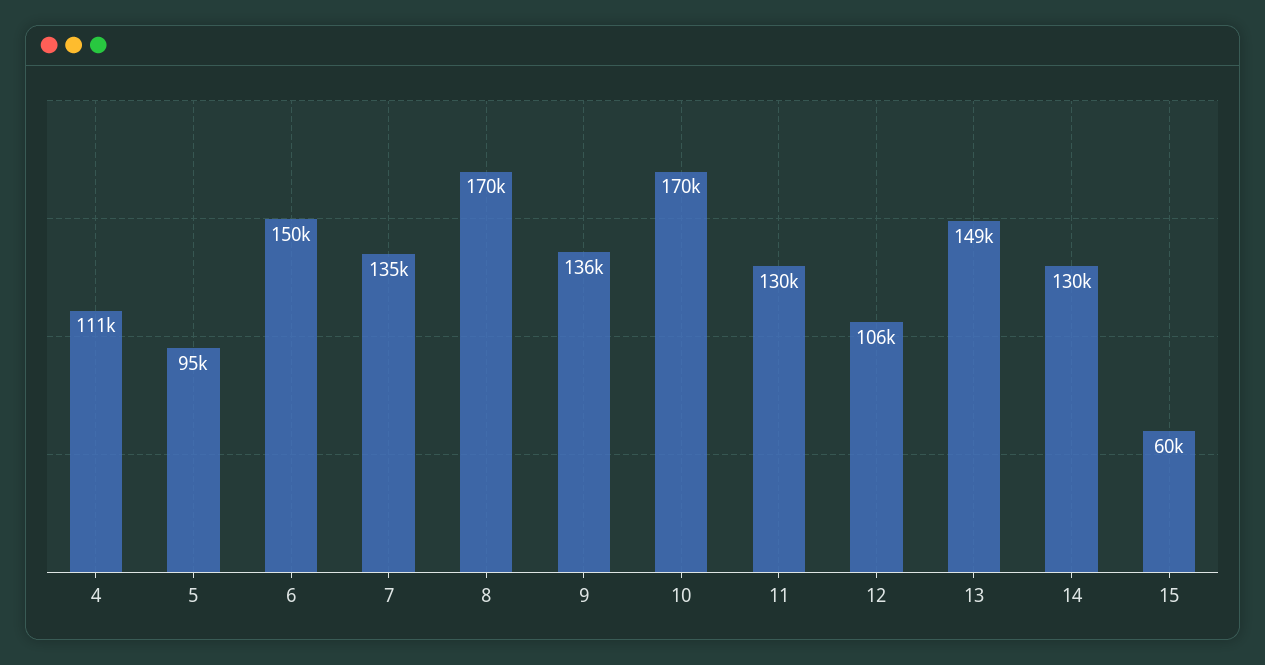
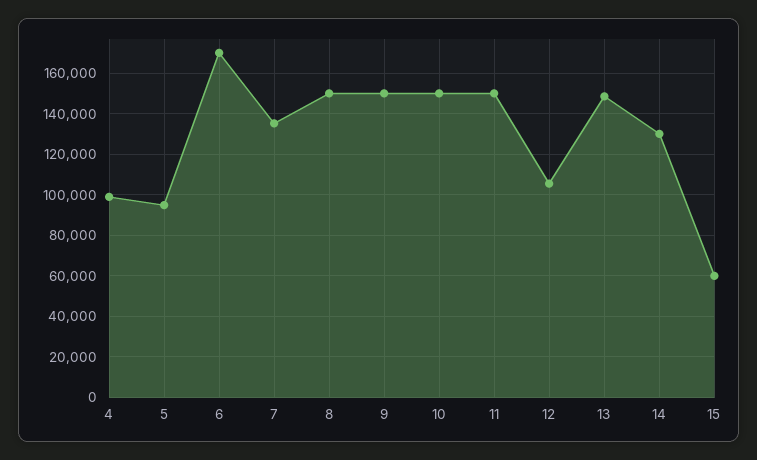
4: 111000 -> 100000
6: 150000 -> 170000
8: 170000 -> 150000
9: 136000 -> 150000
10: 170000 -> 150000
11: 130000 -> 150000

